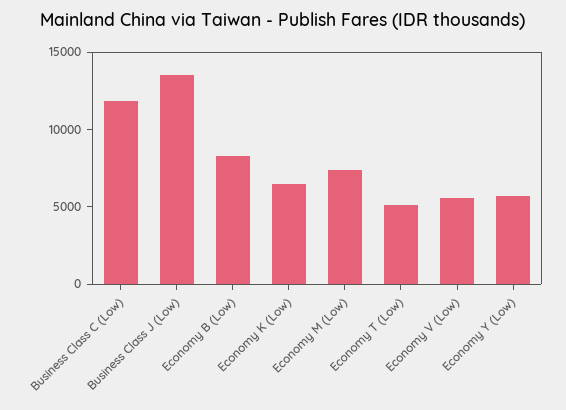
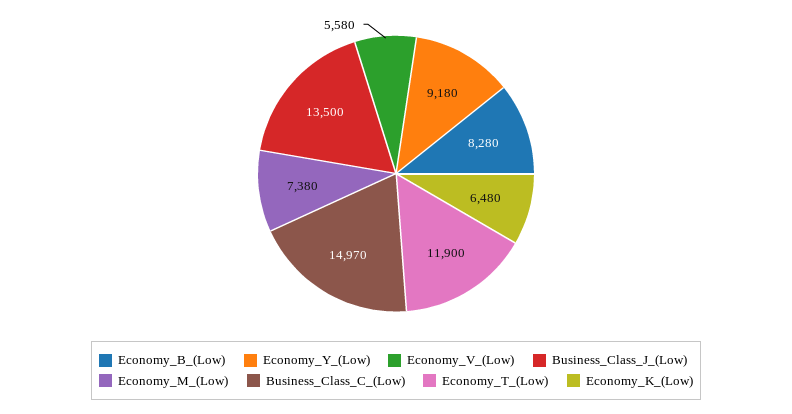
Business Class C (Low): 12000 -> 14970
Economy T (Low): 5000 -> 11900
Economy Y (Low): 6000 -> 9180

